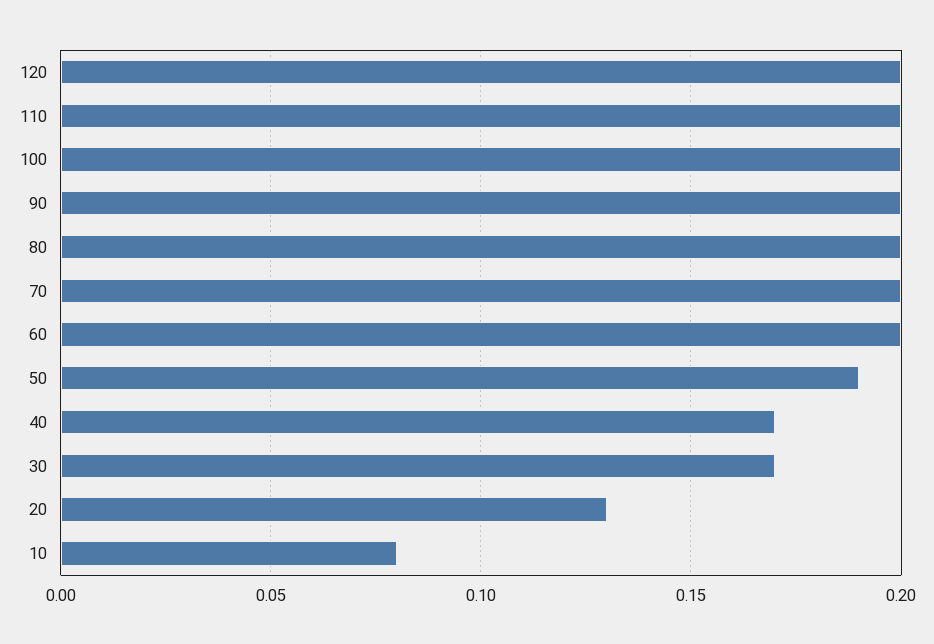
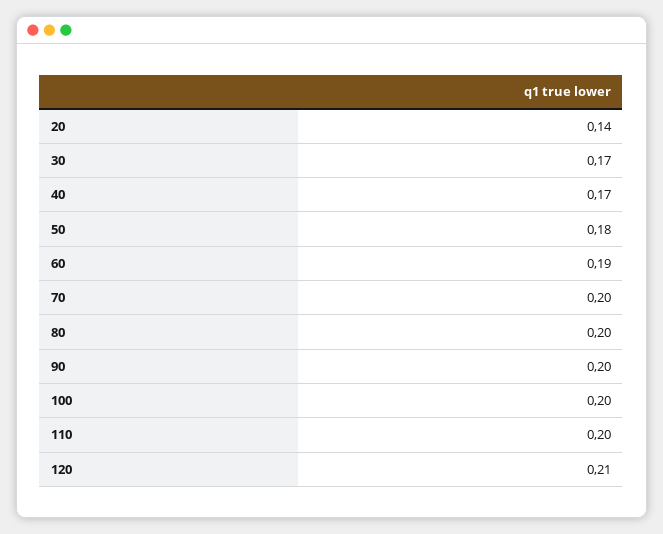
120: 0.2 -> 0.21
60: 0.2 -> 0.19
50: 0.19 -> 0.18
20: 0.13 -> 0.14
10: 0.08 -> none

